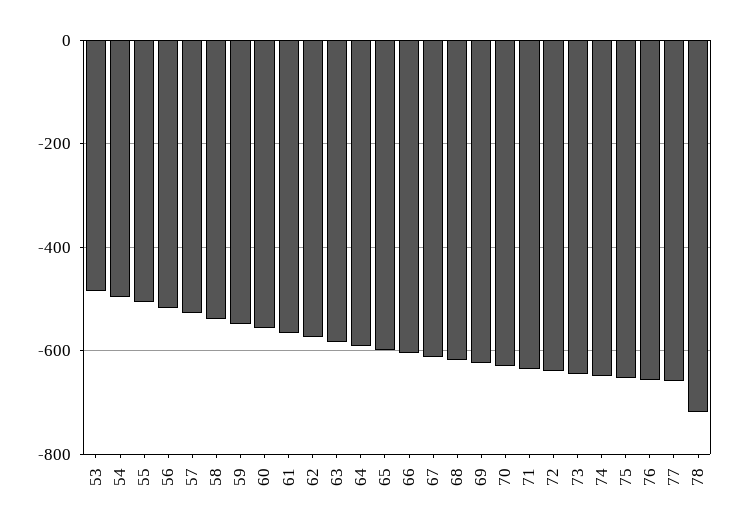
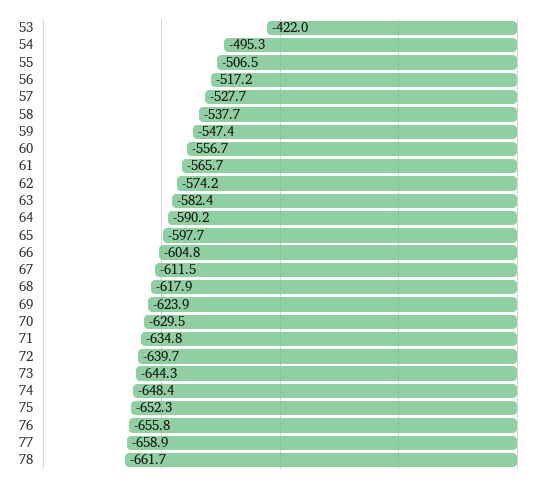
53: -480 -> -422
78: -720 -> -661.7

